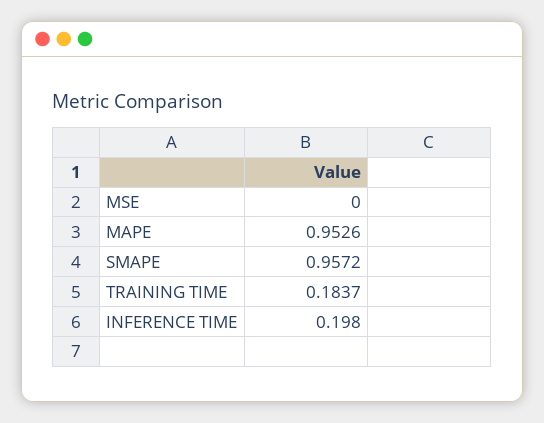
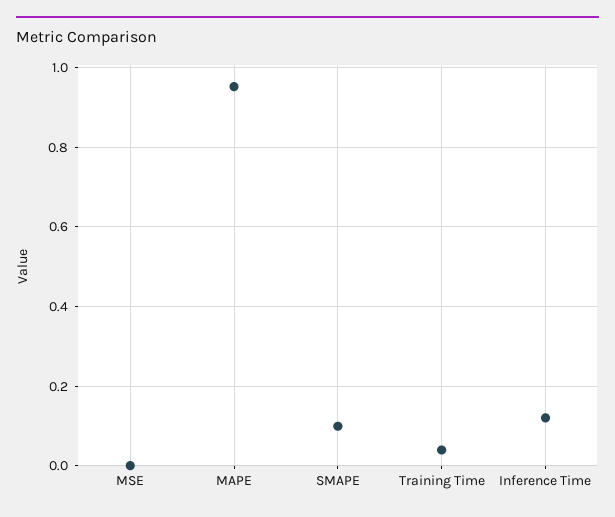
SMAPE: 0.9572 -> 0.1
TRAINING TIME: 0.1837 -> 0.04
INFERENCE TIME: 0.198 -> 0.12

